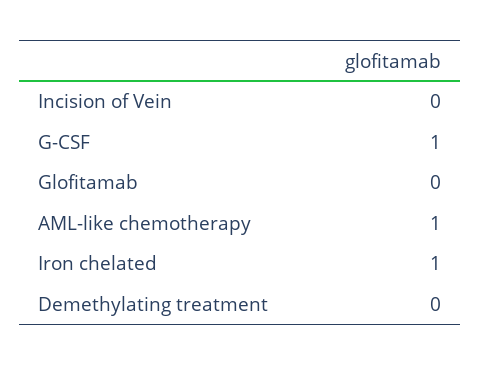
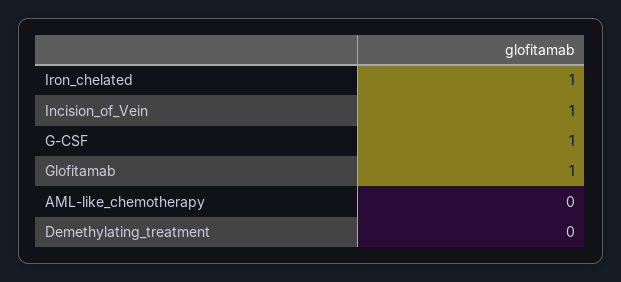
Incision of Vein: 0 -> 1
Glofitamab: 0 -> 1
AML-like chemotherapy: 1 -> 0

